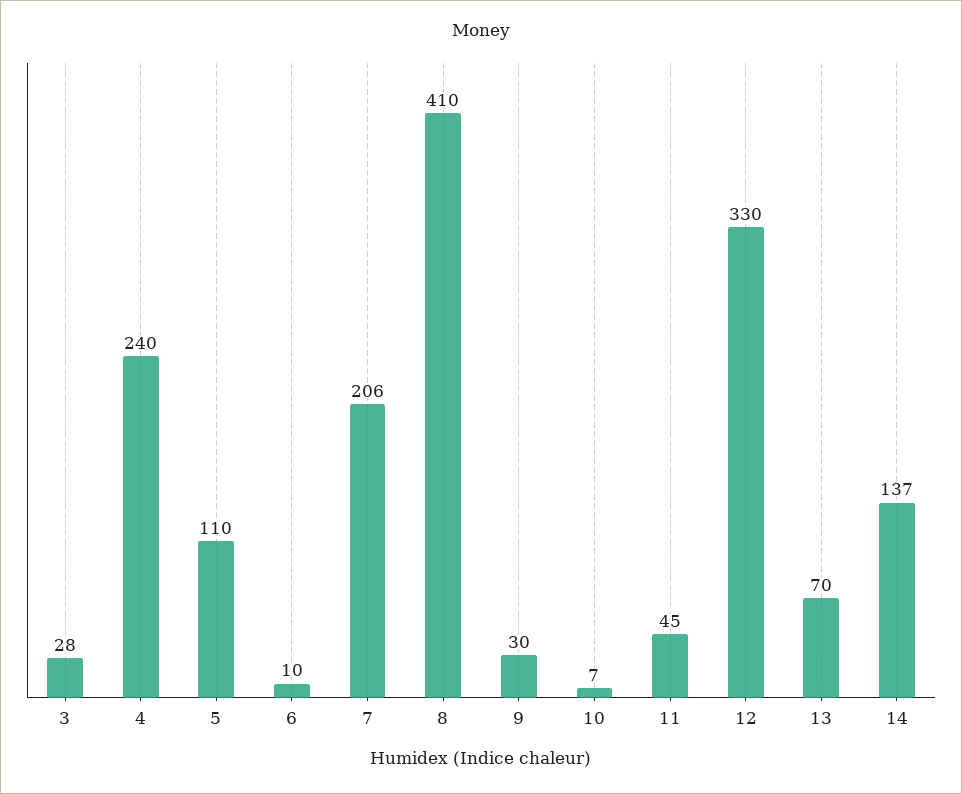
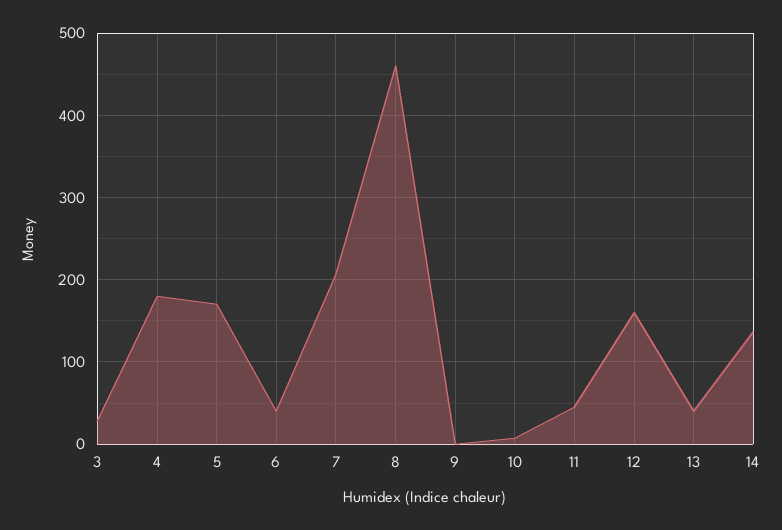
4: 240 -> 180
5: 110 -> 170
6: 10 -> 40
8: 410 -> 460
9: 30 -> 0
12: 330 -> 160
13: 70 -> 40

